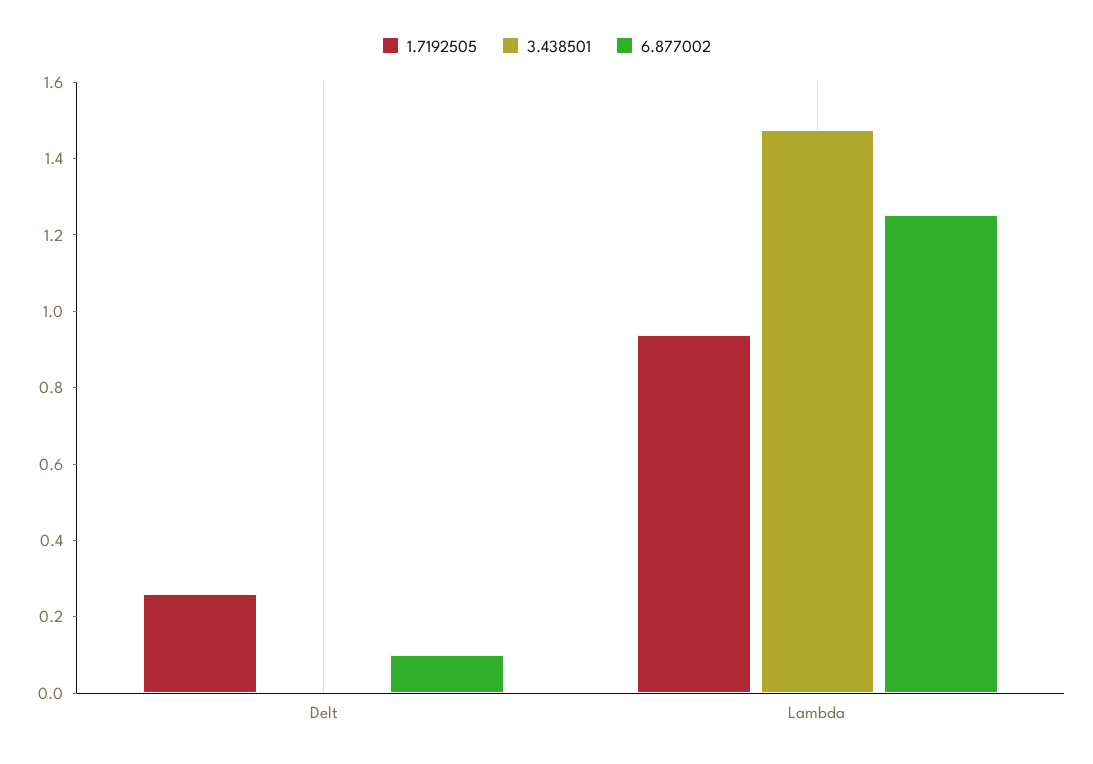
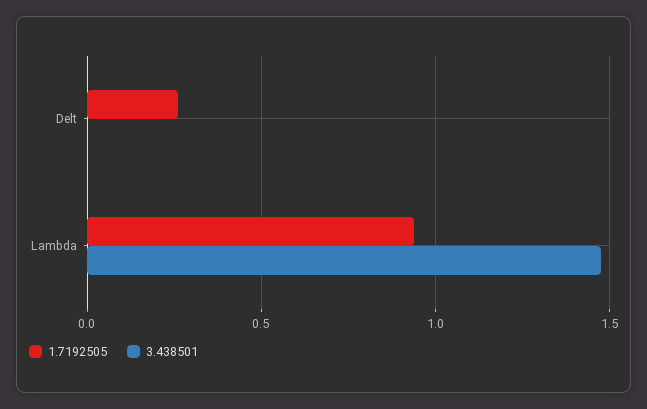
6.877002, Delt: 0.1 -> none
6.877002, Lambda: 1.25 -> none

